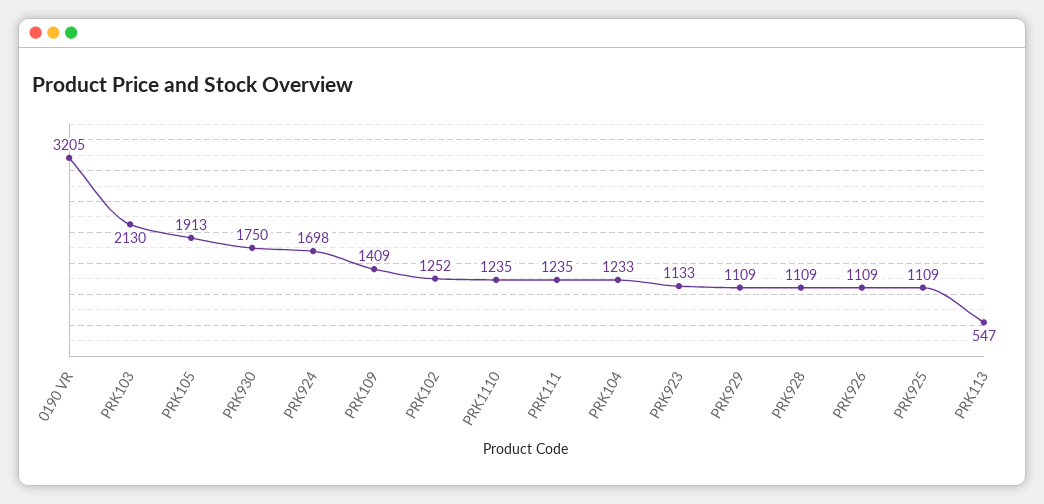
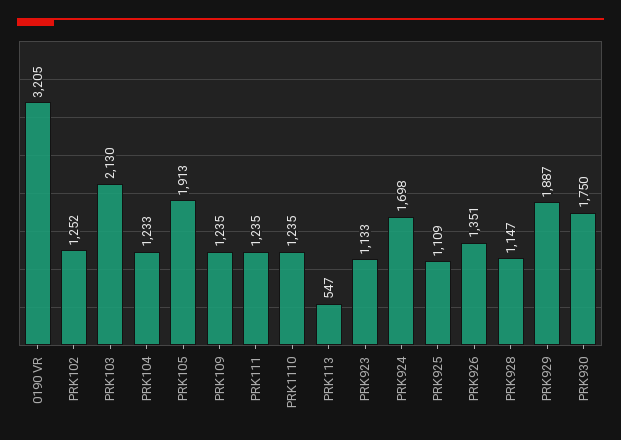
PRK109: 1409 -> 1235
PRK929: 1109 -> 1887
PRK928: 1109 -> 1147
PRK926: 1109 -> 1351

